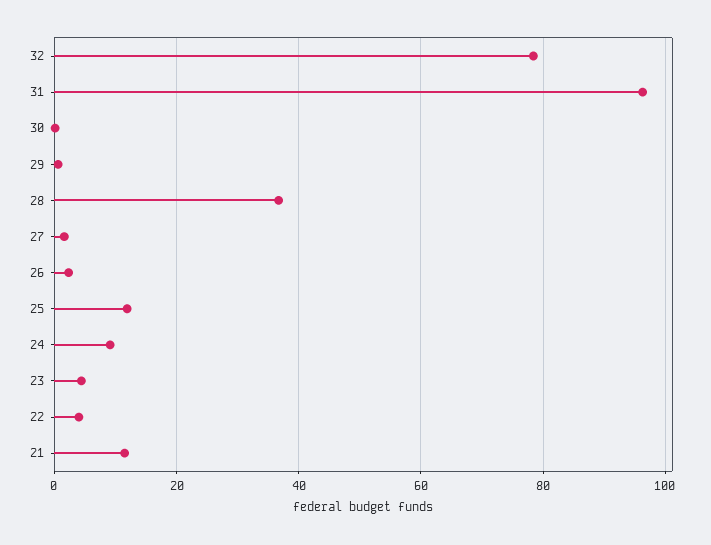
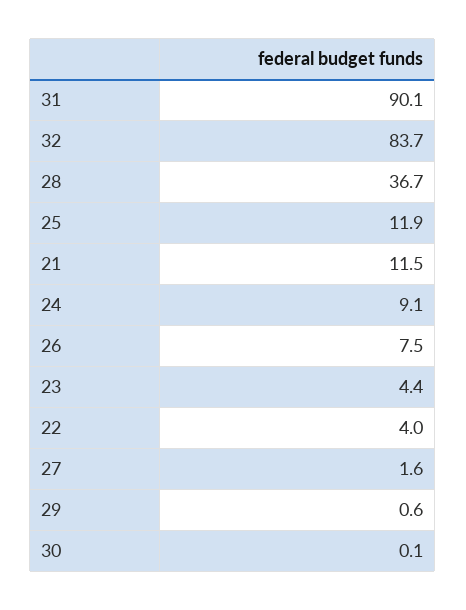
32: 78 -> 83.7
31: 96 -> 90.1
26: 2 -> 7.5

